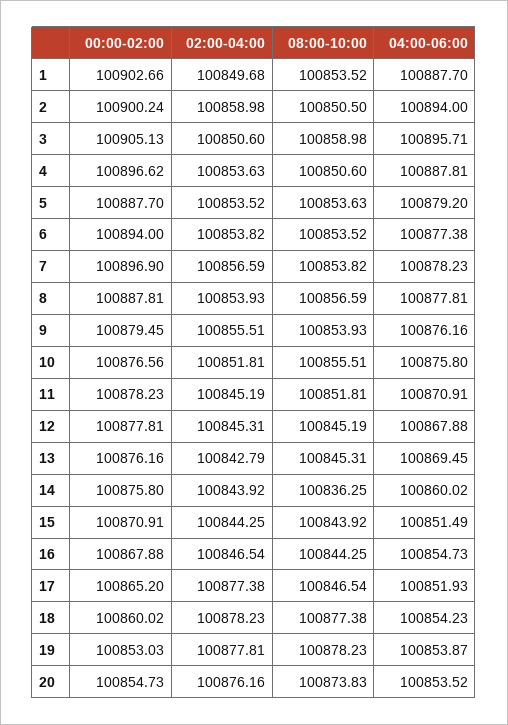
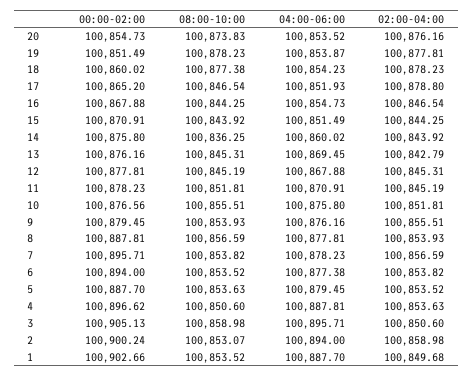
08:00-10:00, 2: 100850.5 -> 100853.07
04:00-06:00, 5: 100879.2 -> 100879.45
00:00-02:00, 7: 100896.9 -> 100895.71
02:00-04:00, 17: 100877.38 -> 100878.8
00:00-02:00, 19: 100853.03 -> 100851.49

